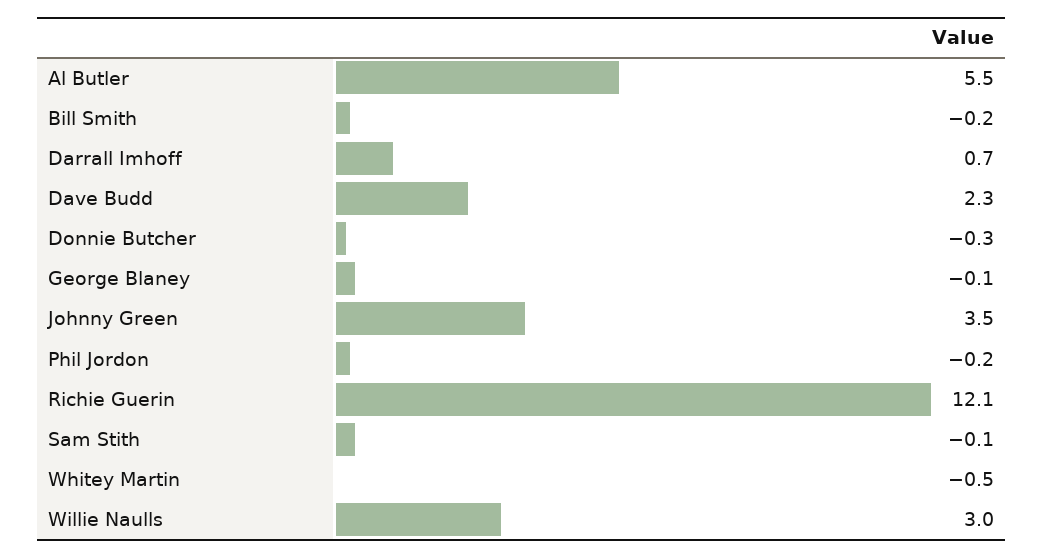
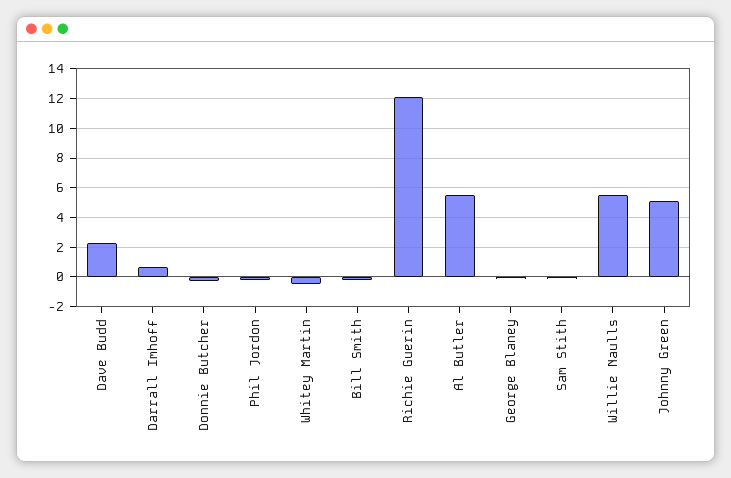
Johnny Green: 3.5 -> 5
Willie Naulls: 3 -> 5.5

